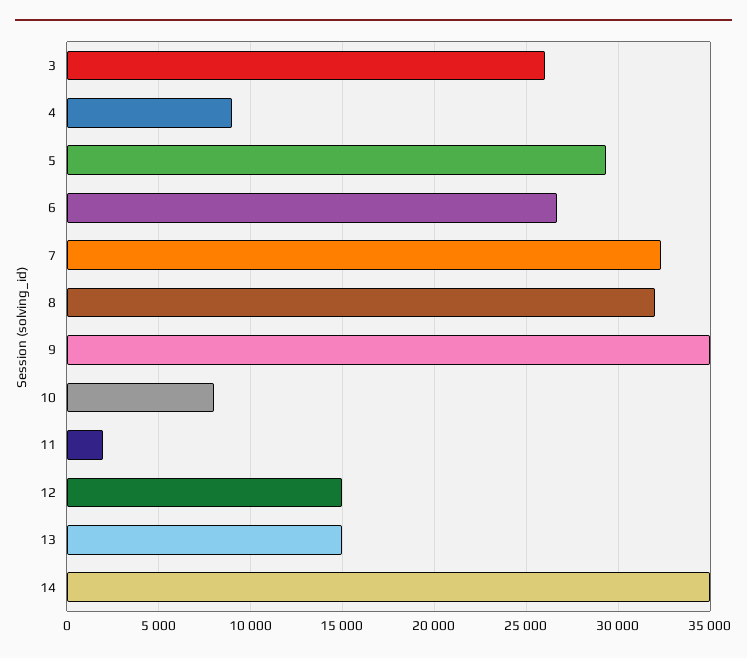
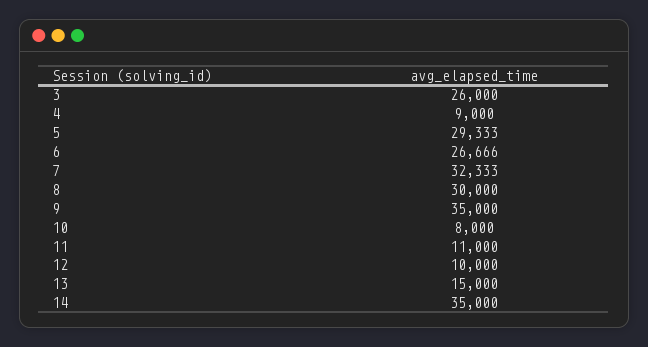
8: 32000 -> 30000
11: 2000 -> 11000
12: 15000 -> 10000

